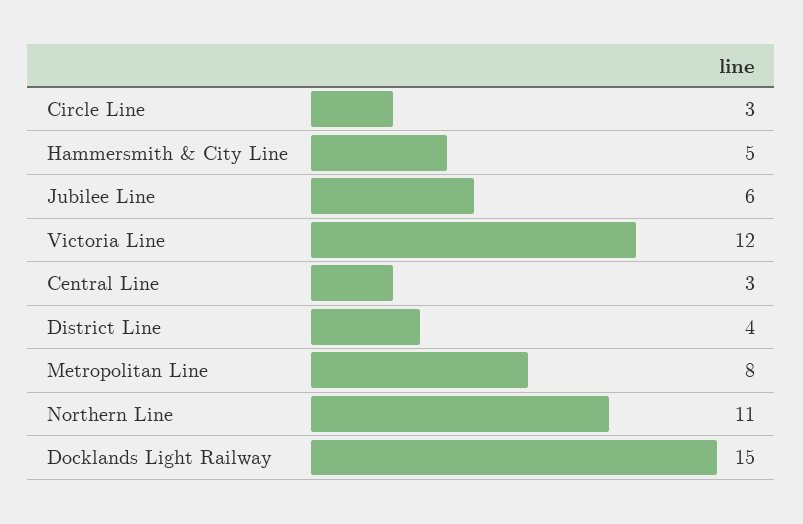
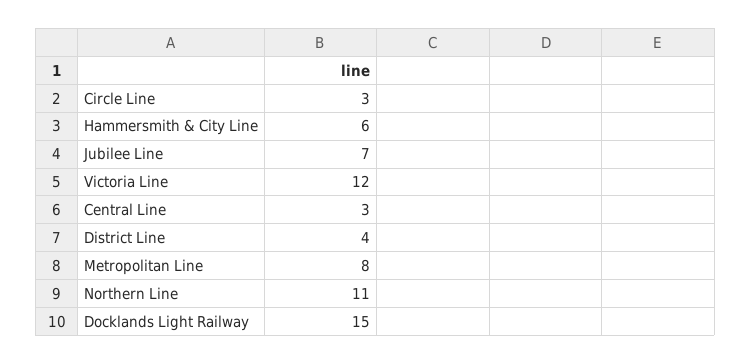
Hammersmith & City Line: 5 -> 6
Jubilee Line: 6 -> 7

